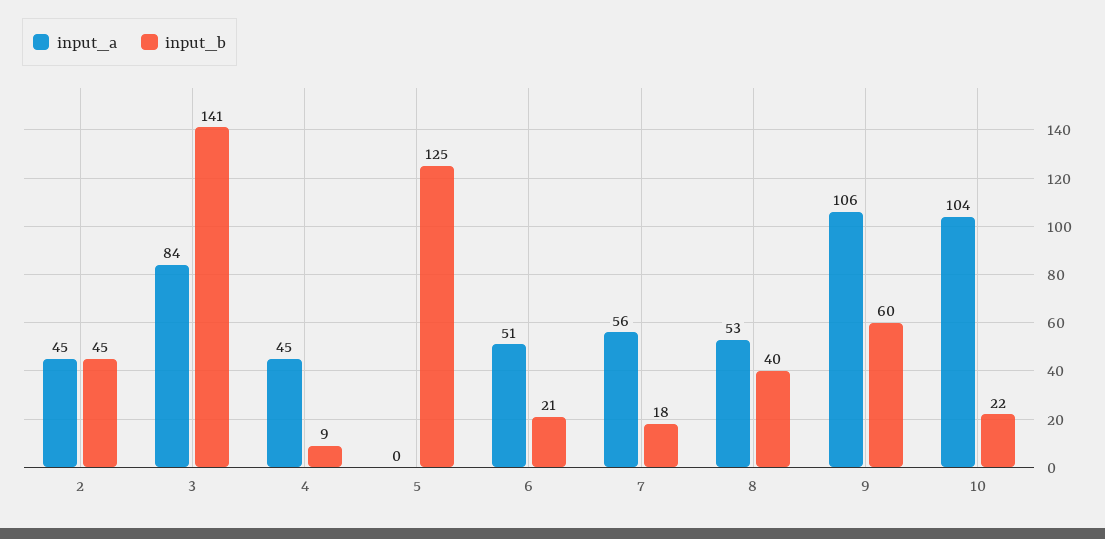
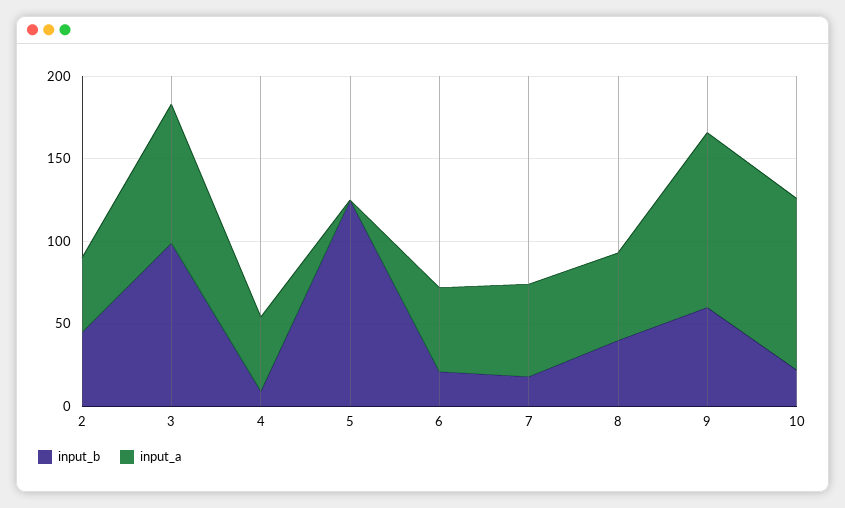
input_b, 3: 141 -> 100

